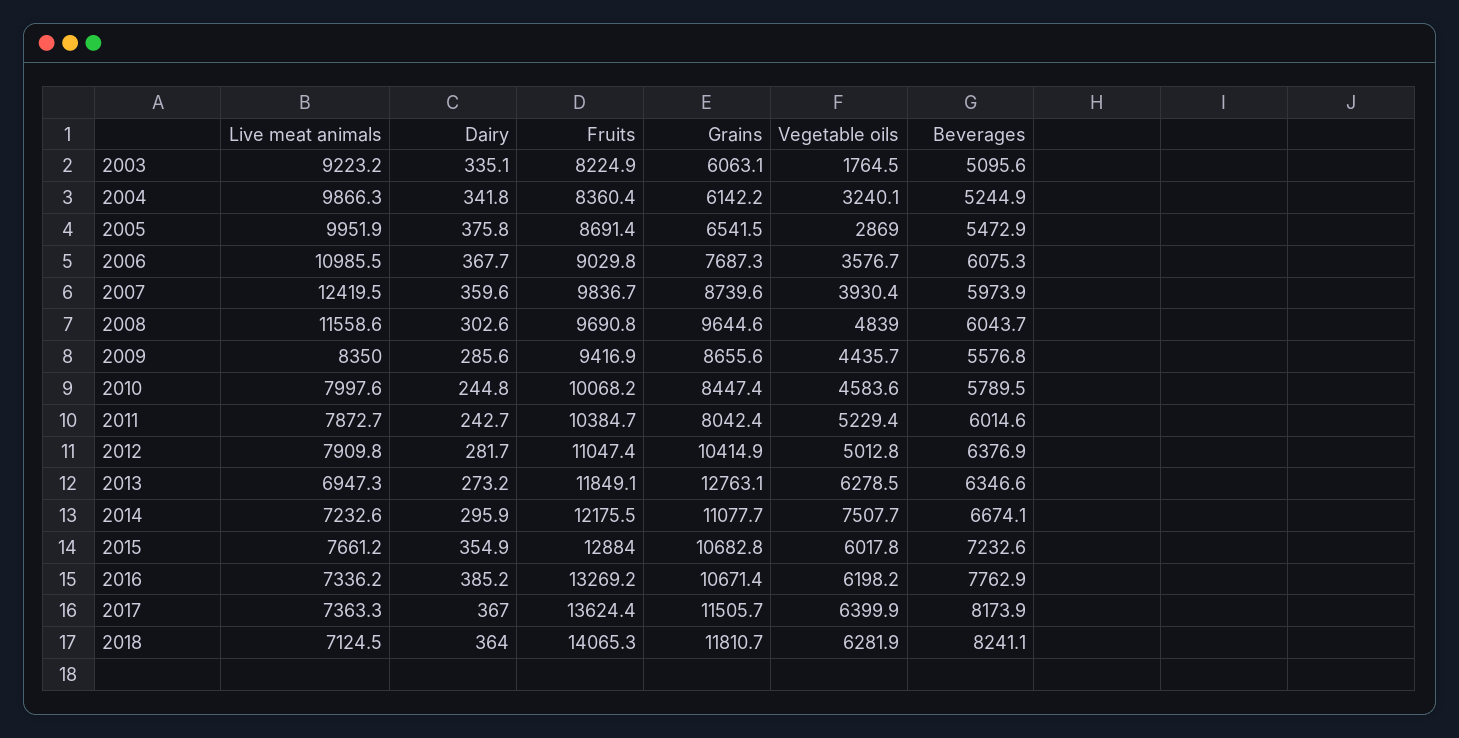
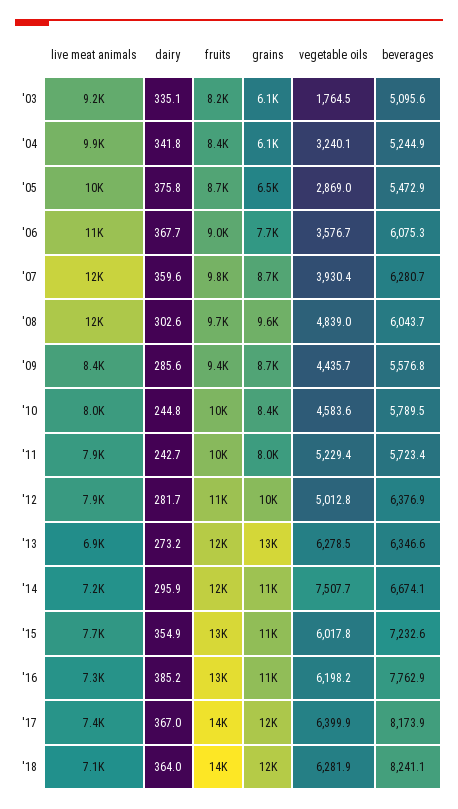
Beverages, 2007: 5973.9 -> 6280.7
Beverages, 2011: 6014.6 -> 5723.4

